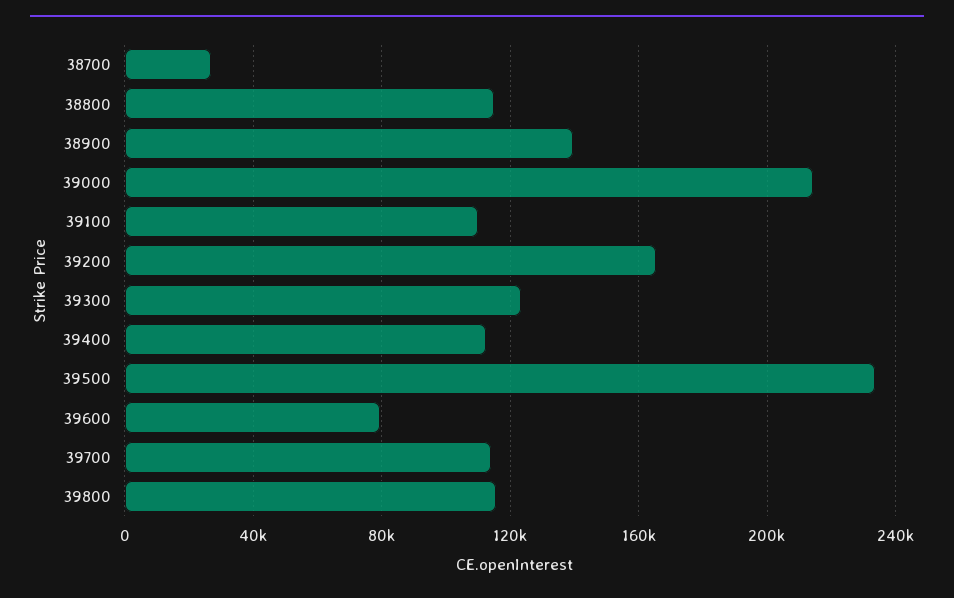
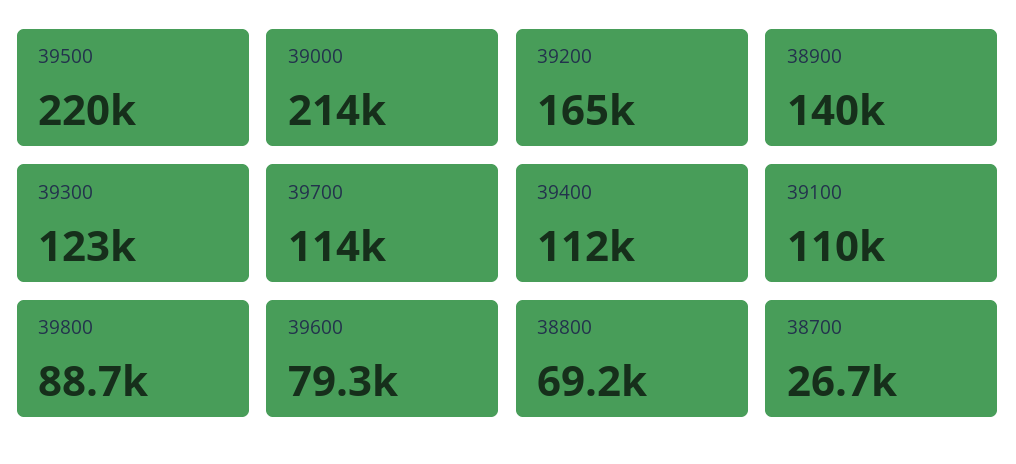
38800: 115000 -> 69200
39500: 235000 -> 220000
39800: 115000 -> 88700

